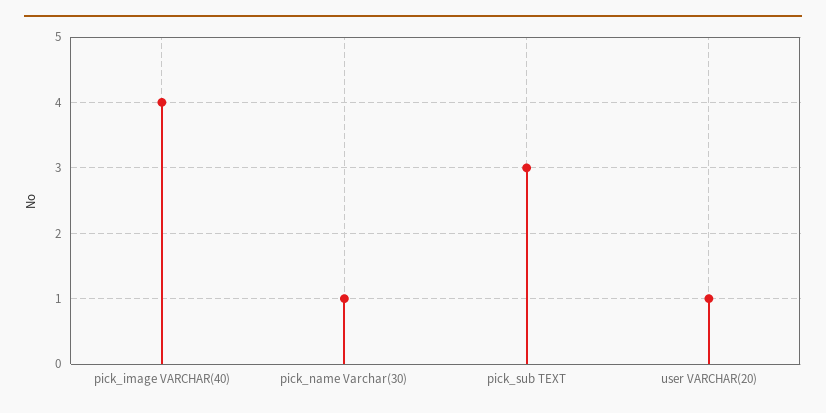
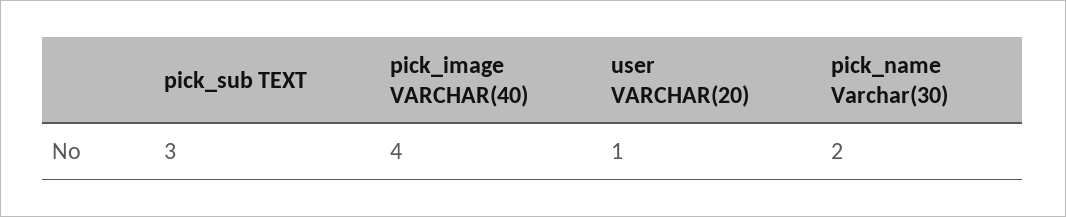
pick_name Varchar(30): 1 -> 2

